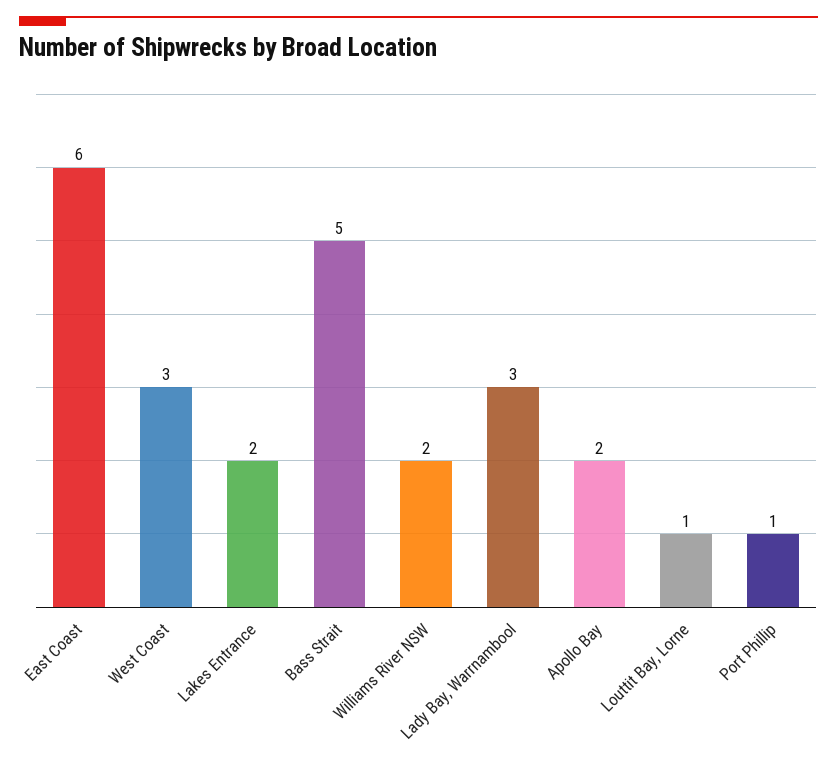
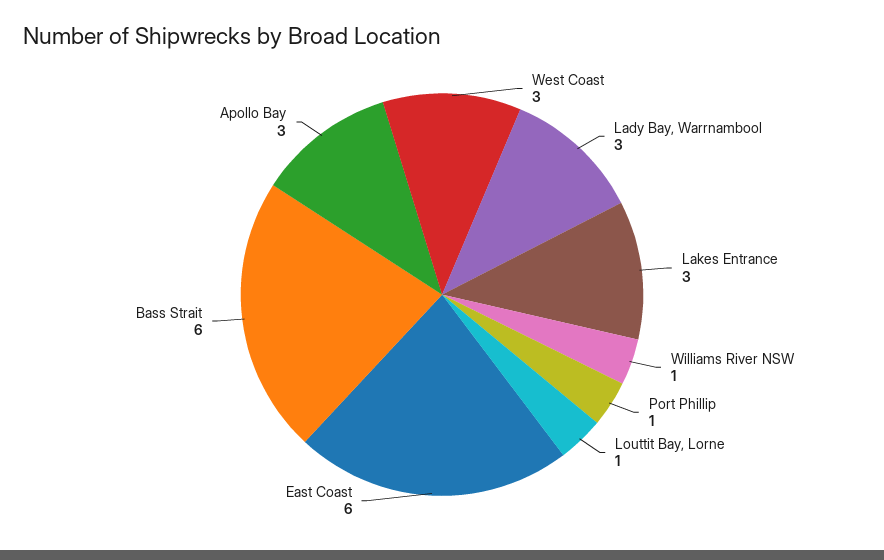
Lakes Entrance: 2 -> 3
Bass Strait: 5 -> 6
Williams River NSW: 2 -> 1
Apollo Bay: 2 -> 3

